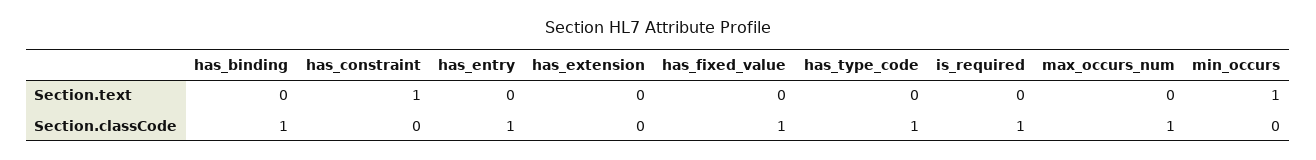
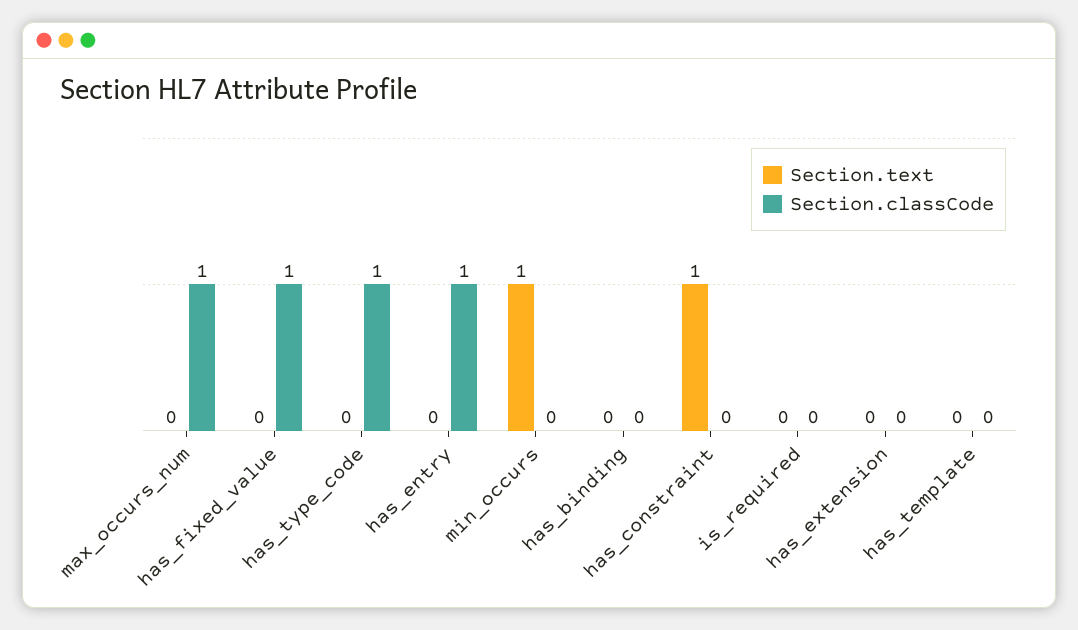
Section.classCode, has_binding: 1 -> 0
Section.classCode, is_required: 1 -> 0
Section.text, has_template: none -> 0
Section.classCode, has_template: none -> 0

